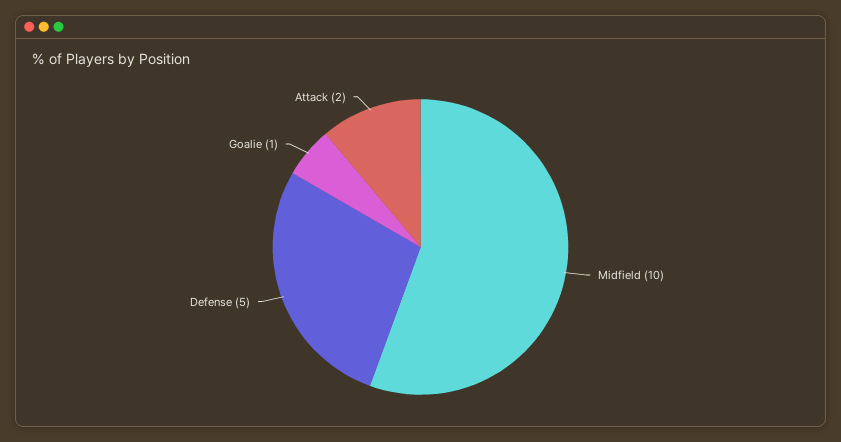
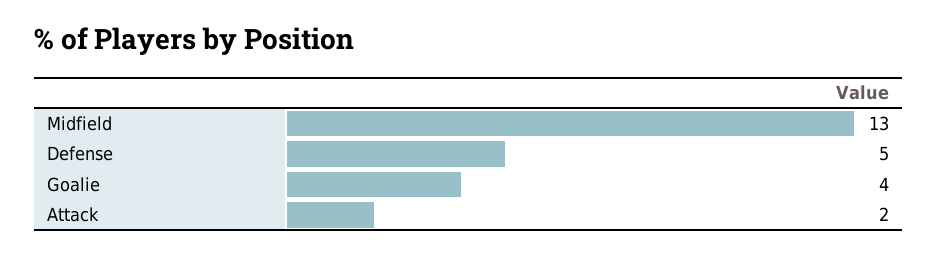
Midfield: 10 -> 13
Goalie: 1 -> 4

